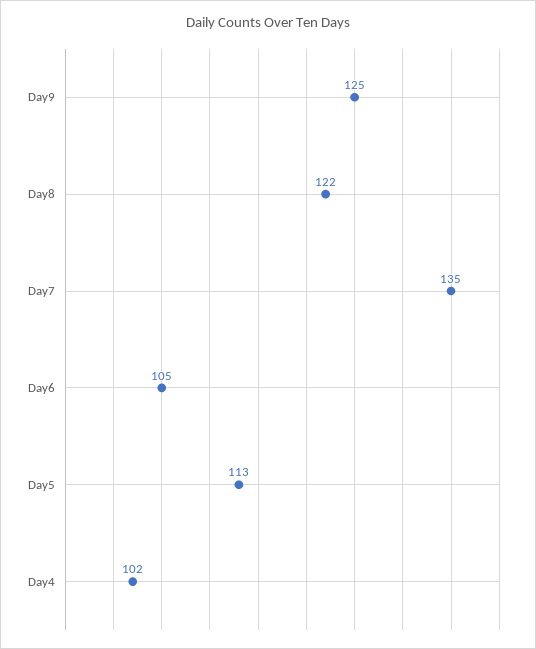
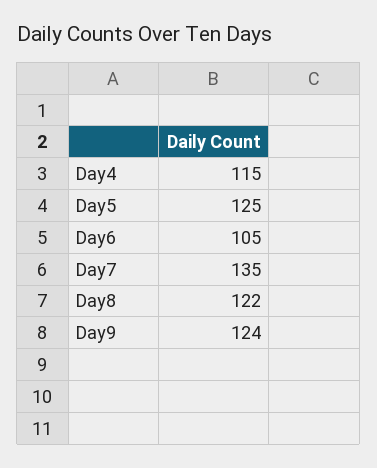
Day9: 125 -> 124
Day5: 113 -> 125
Day4: 102 -> 115

